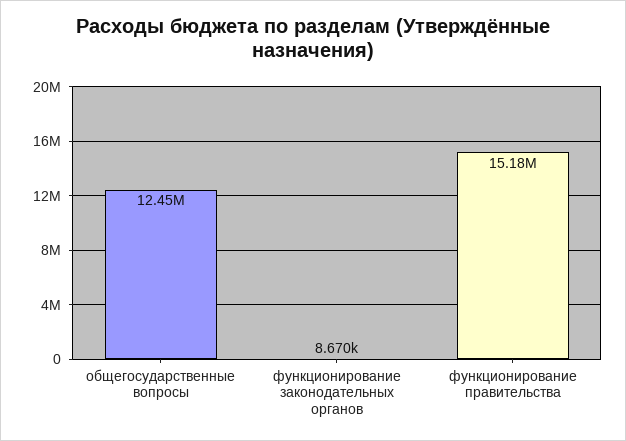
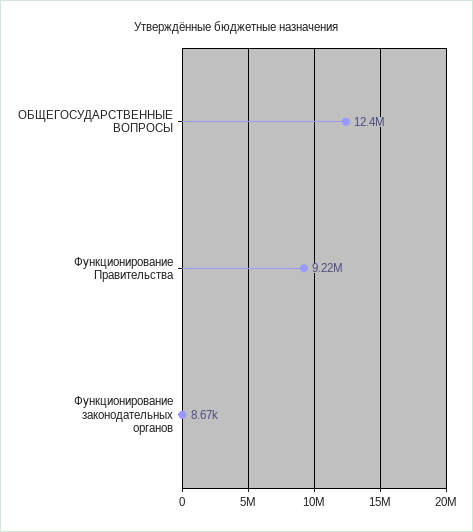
функционирование правительства: 15180000 -> 9220000

